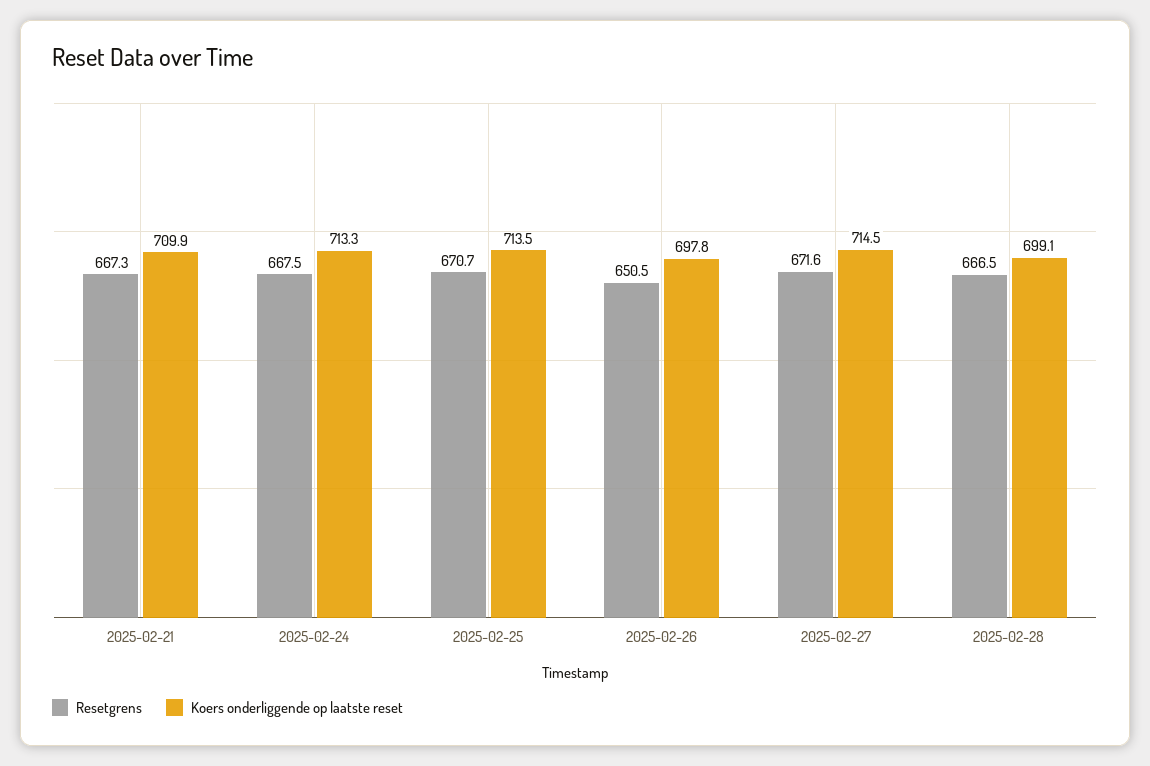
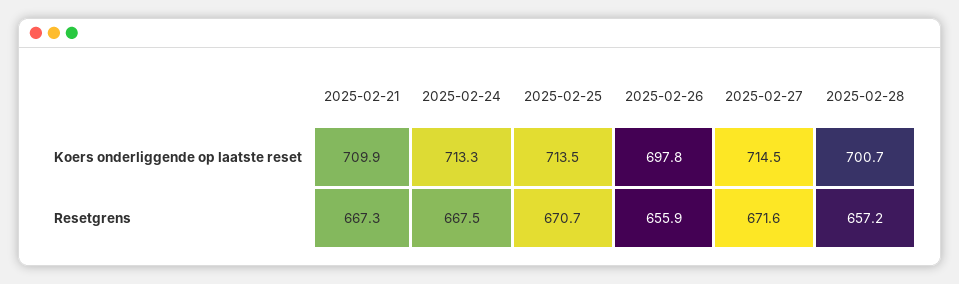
Resetgrens, 2025-02-26: 650.5 -> 655.9
Resetgrens, 2025-02-28: 666.5 -> 657.2
Koers onderliggende op laatste reset, 2025-02-28: 699.1 -> 700.7

